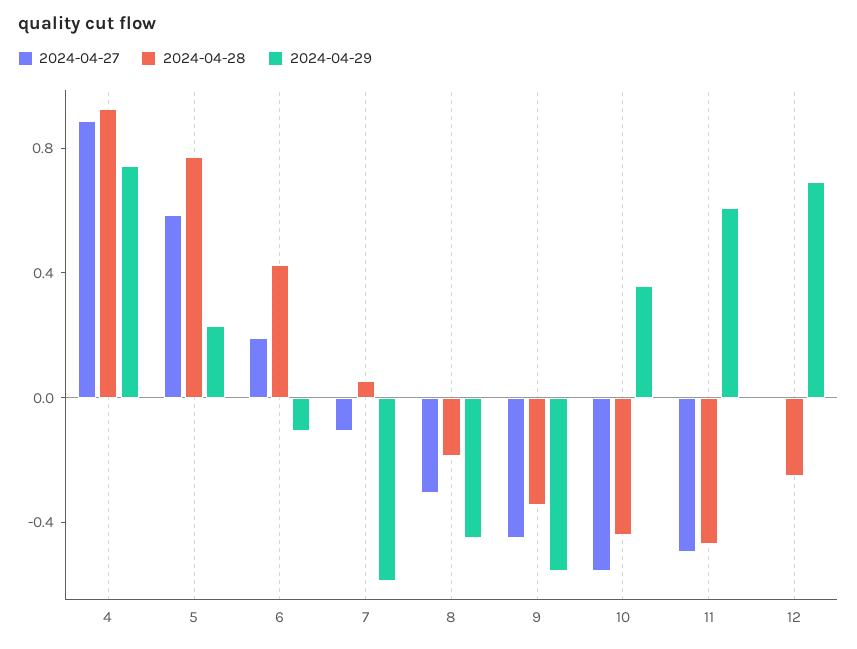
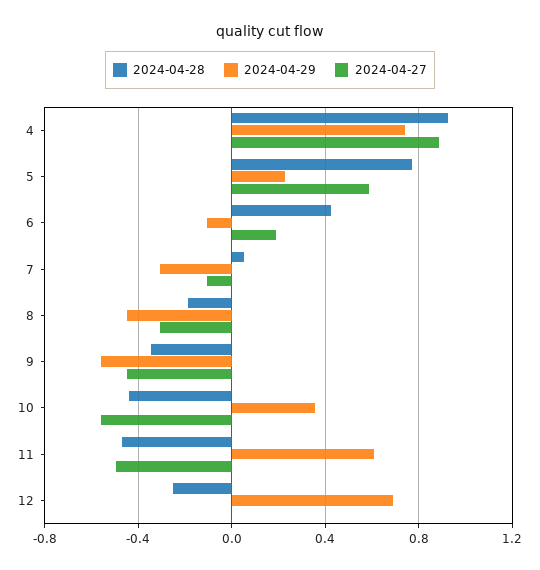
2024-04-29, 7: -0.6 -> -0.3

